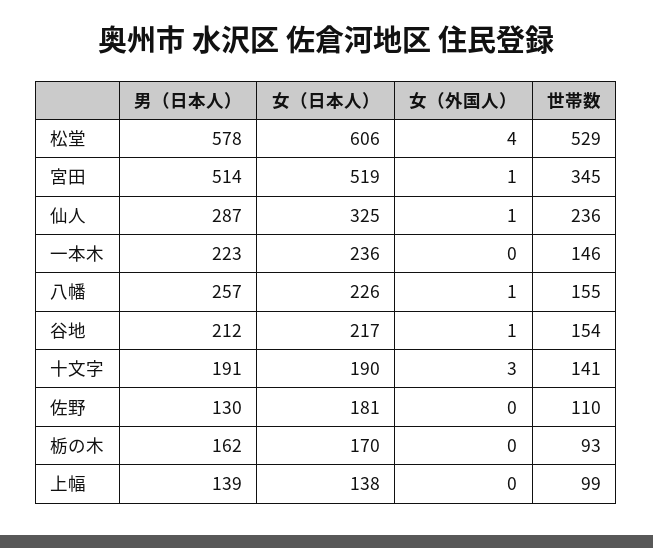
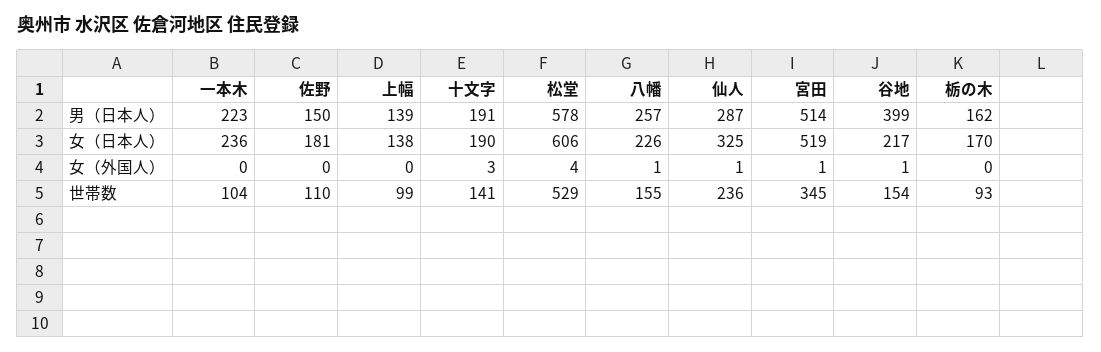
世帯数, 一本木: 146 -> 104
男（日本人）, 谷地: 212 -> 399
男（日本人）, 佐野: 130 -> 150

